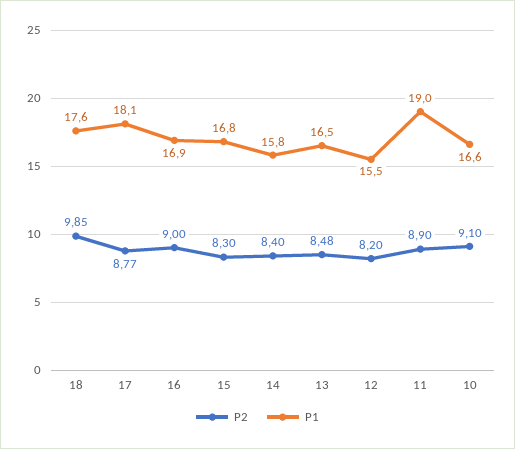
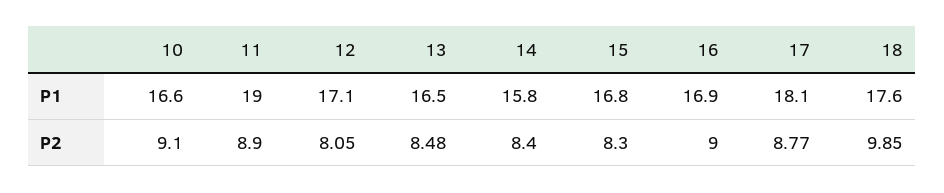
P2, 12: 8.2 -> 8.05
P1, 12: 15.5 -> 17.1

